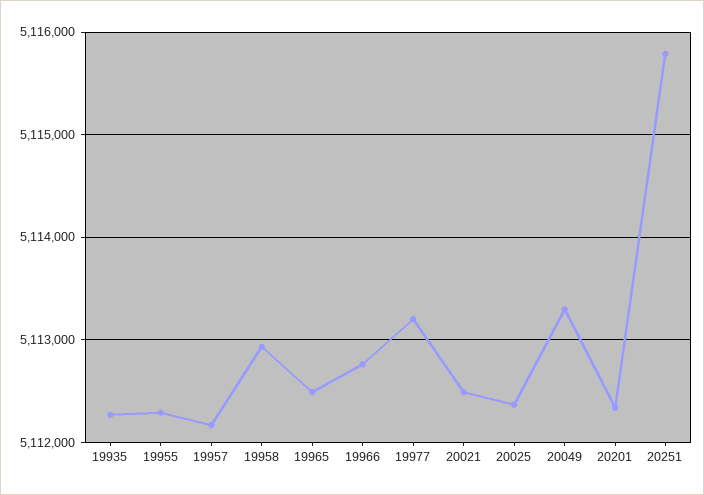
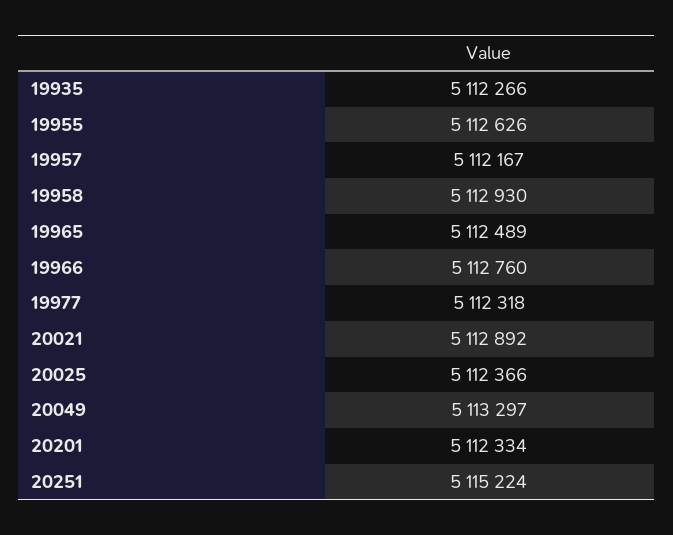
19955: 5112300 -> 5112626
19977: 5113200 -> 5112318
20021: 5112500 -> 5112892
20251: 5115800 -> 5115224

